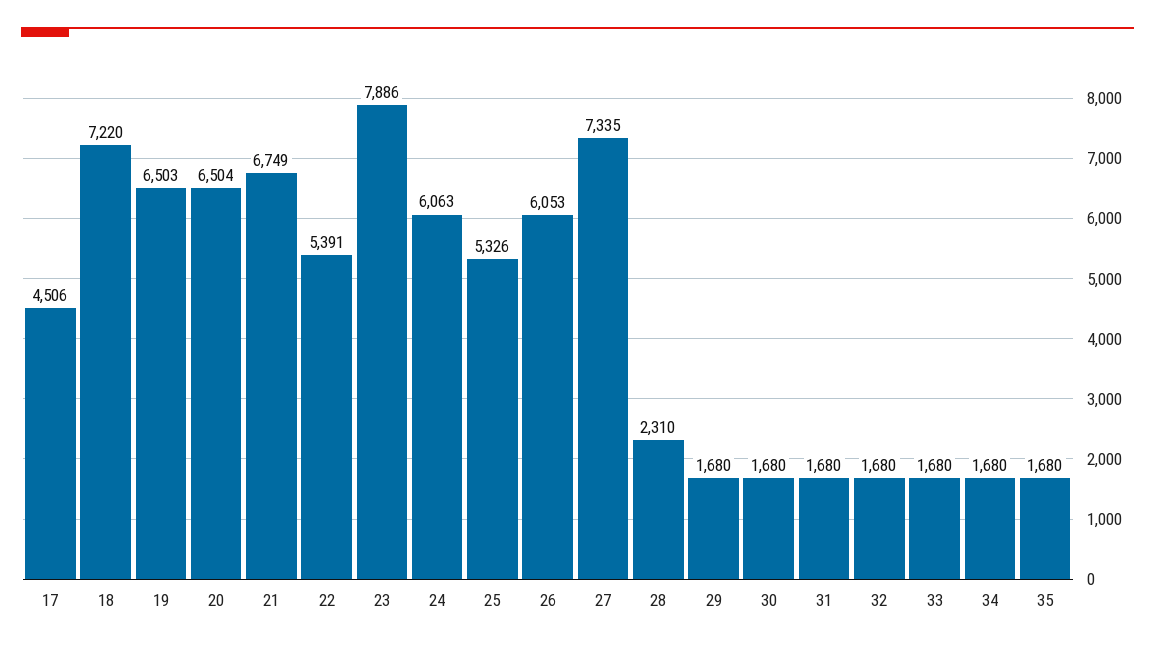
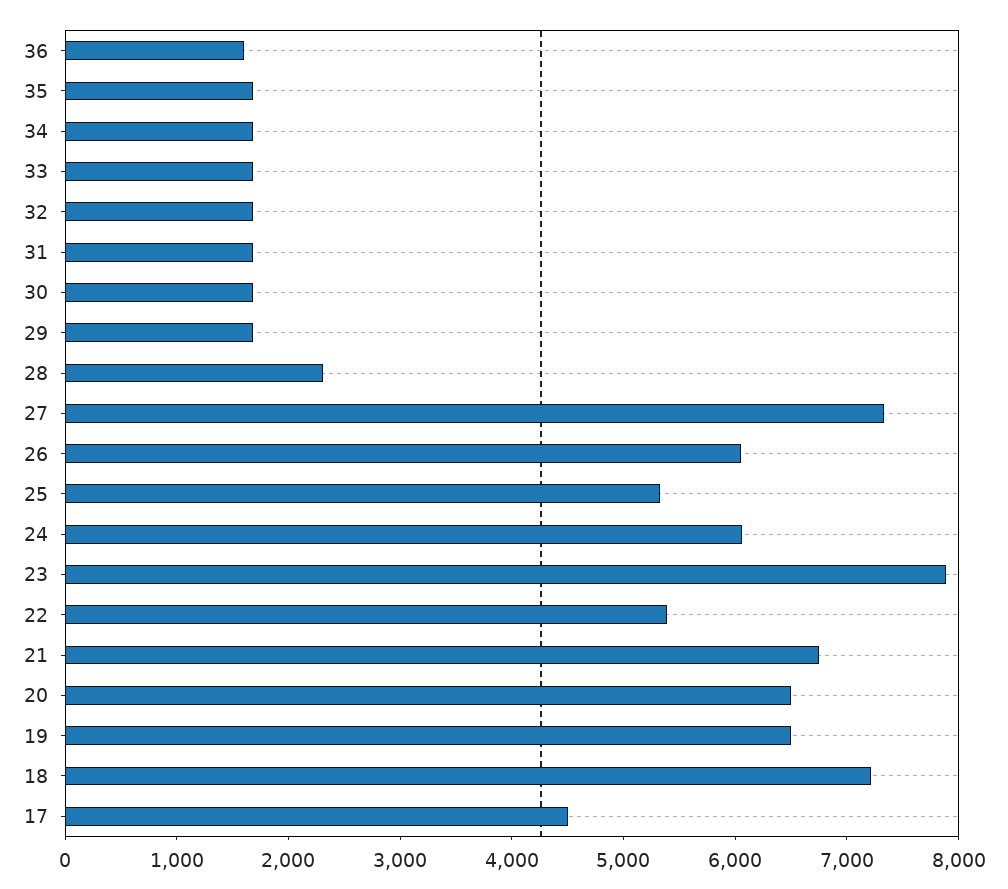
36: none -> 1600

